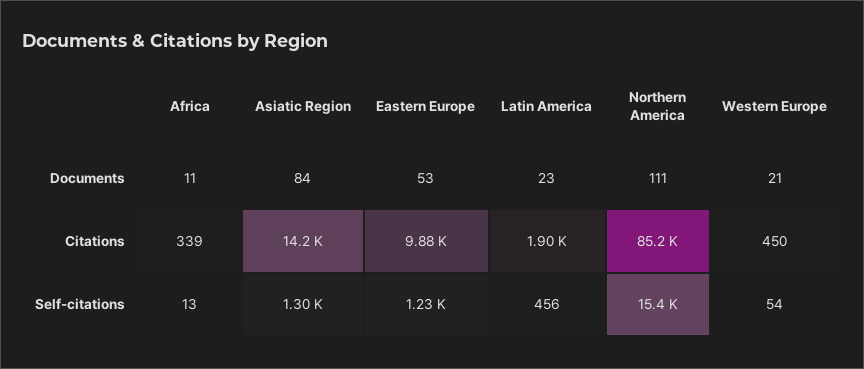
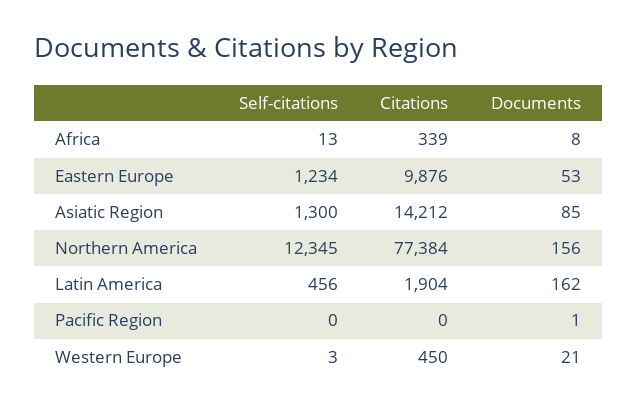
Africa, Documents: 11 -> 8
Asiatic Region, Documents: 84 -> 85
Latin America, Documents: 23 -> 162
Northern America, Documents: 111 -> 156
Northern America, Citations: 85200 -> 77384
Northern America, Self-citations: 15400 -> 12345
Western Europe, Self-citations: 54 -> 3
Pacific Region, Self-citations: none -> 0
Pacific Region, Citations: none -> 0
Pacific Region, Documents: none -> 1

